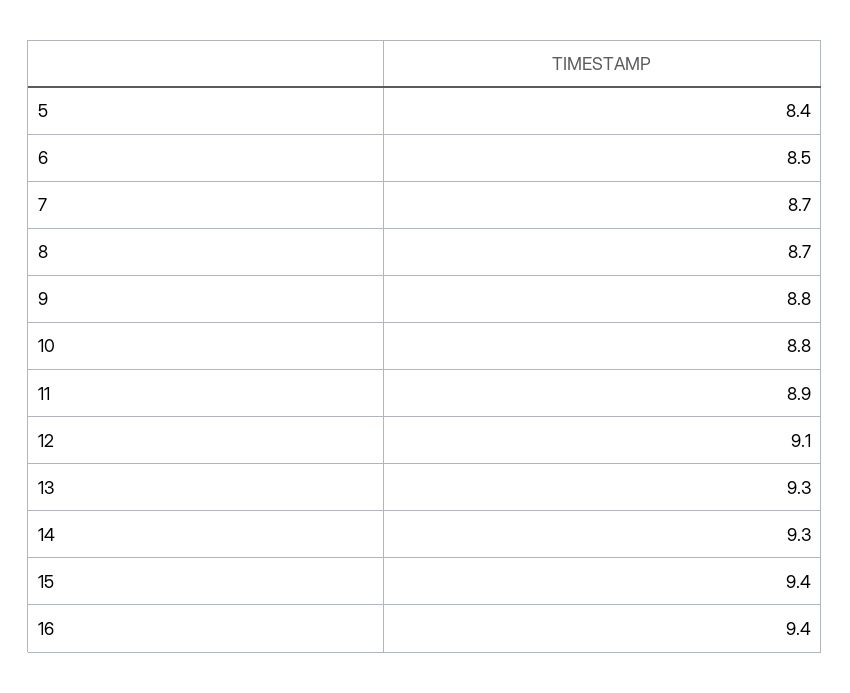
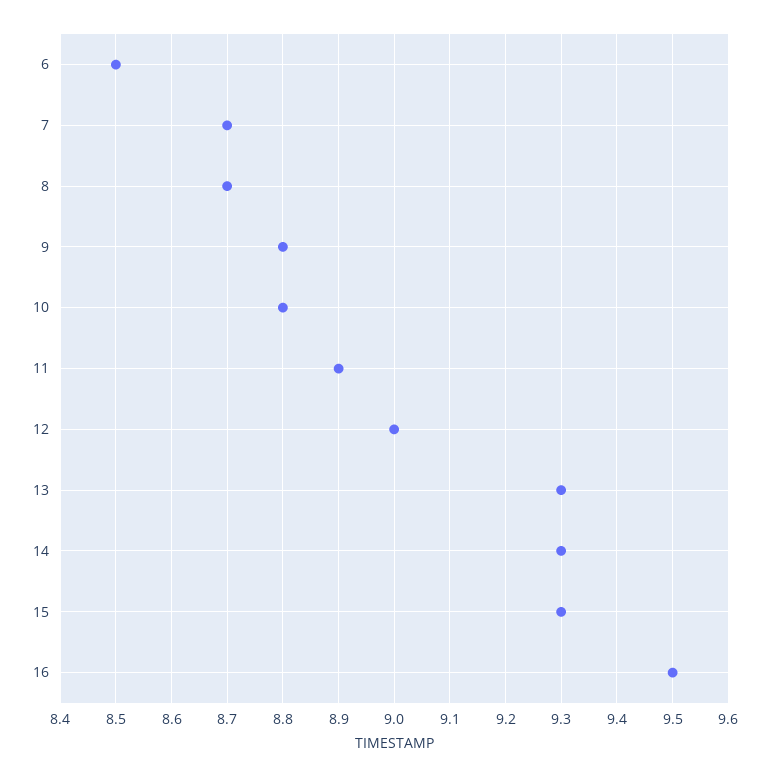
5: 8.4 -> none
12: 9.1 -> 9
15: 9.4 -> 9.3
16: 9.4 -> 9.5

